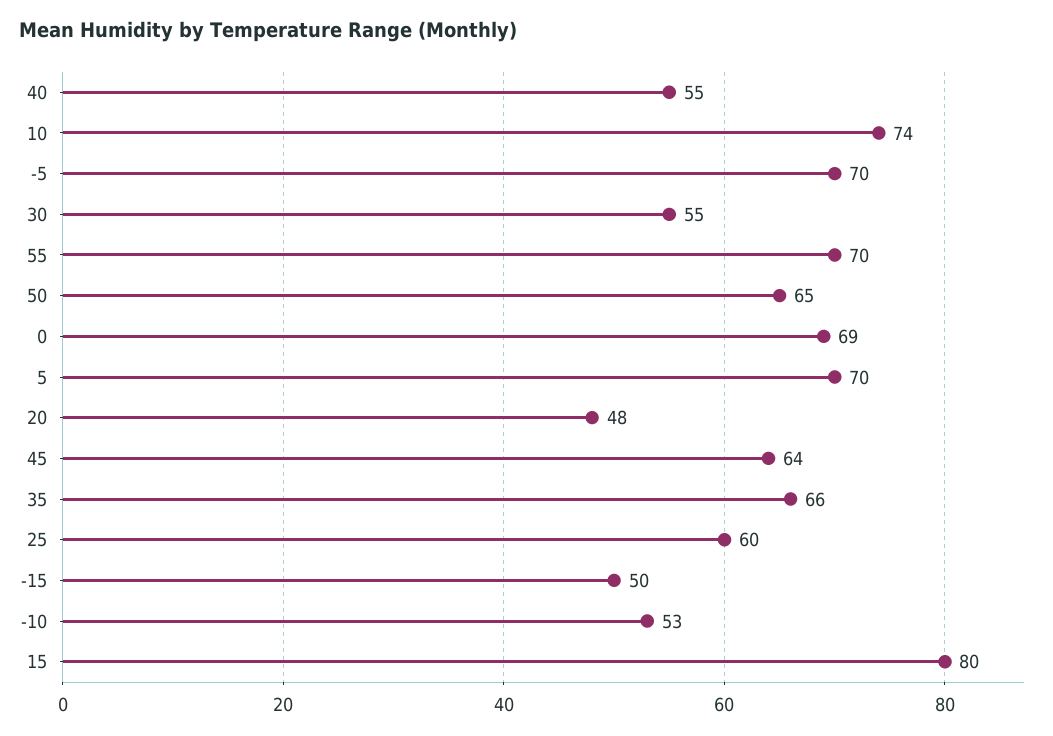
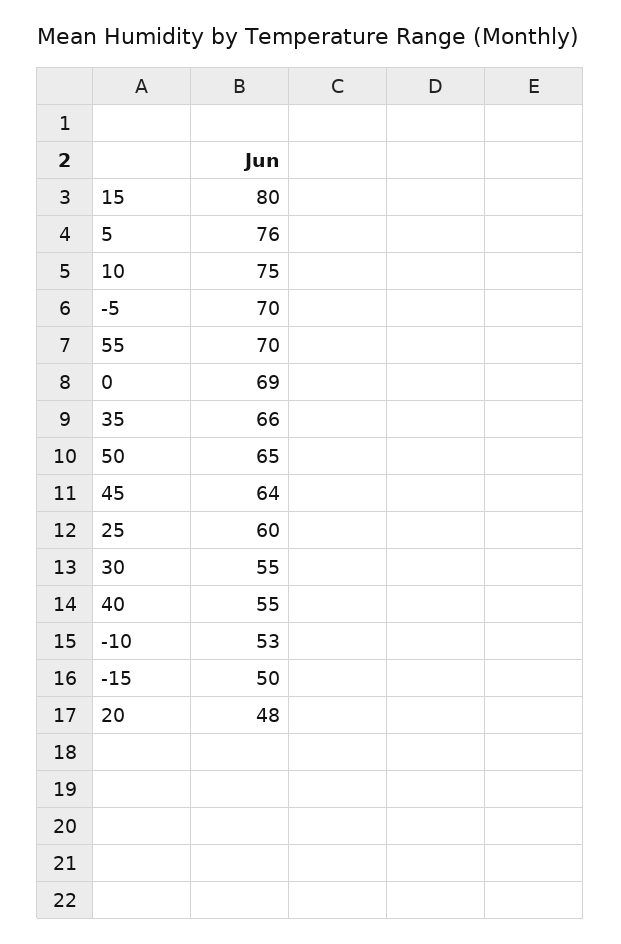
10: 74 -> 75
5: 70 -> 76

